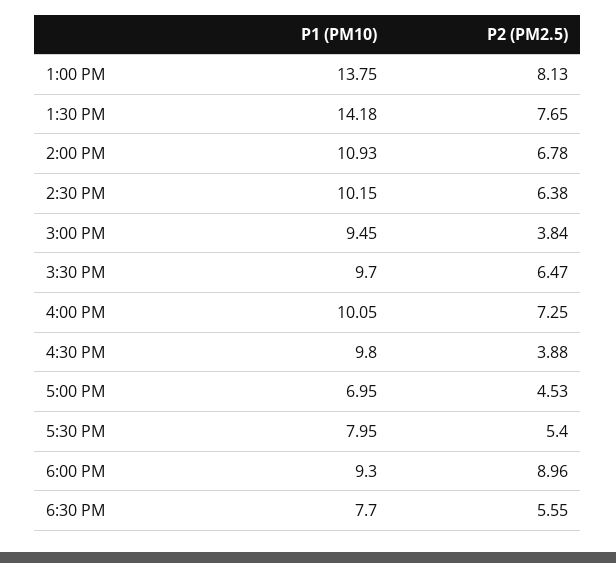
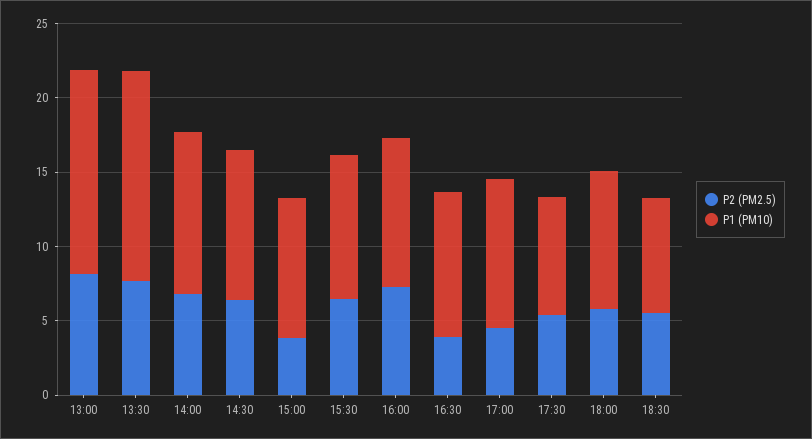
P1 (PM10), 5:00 PM: 6.95 -> 10
P2 (PM2.5), 6:00 PM: 8.96 -> 6

